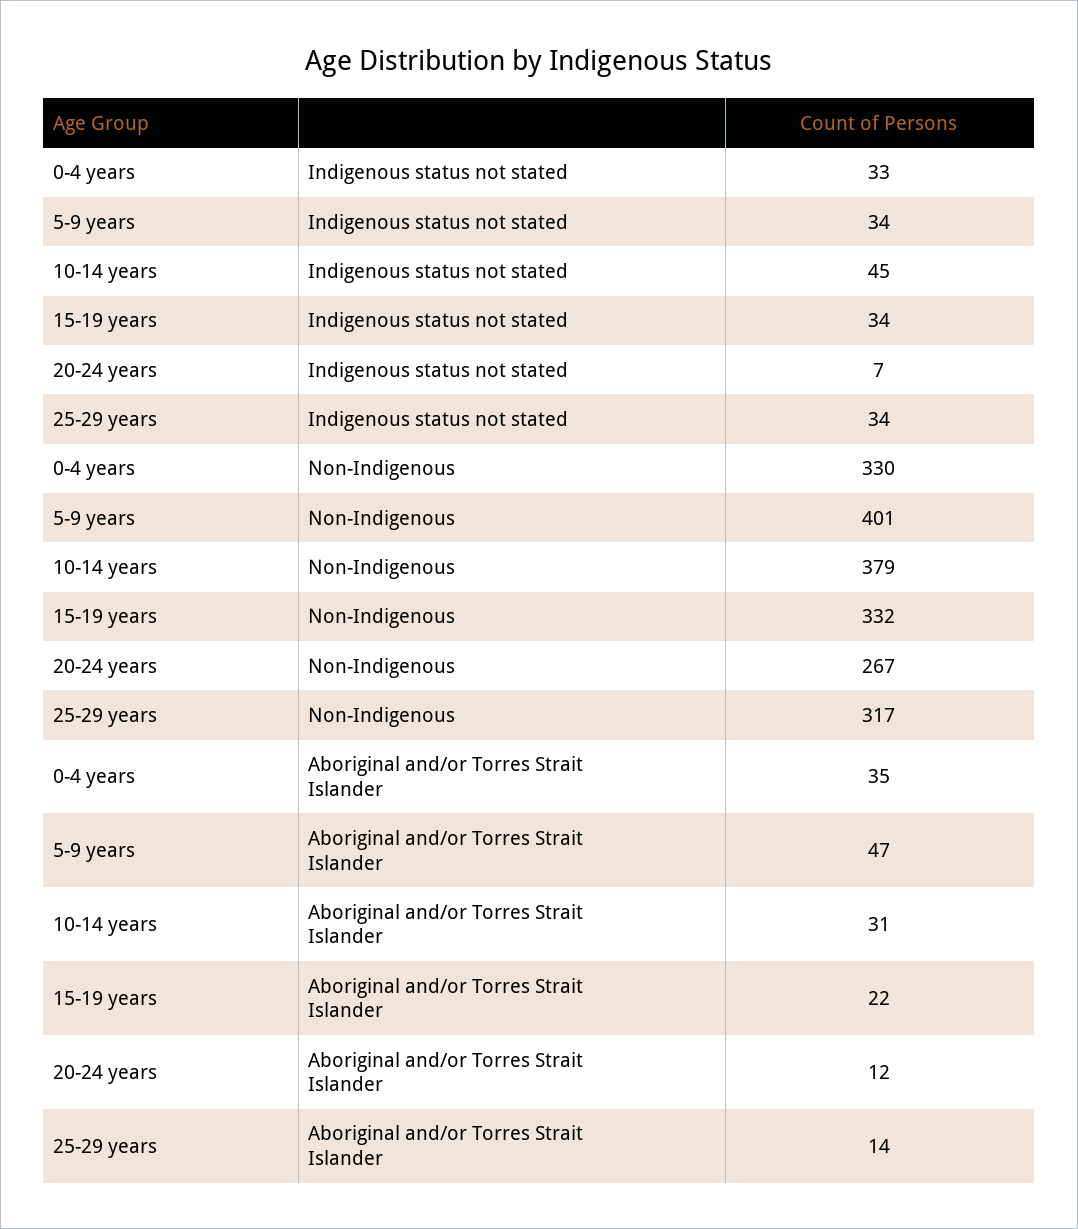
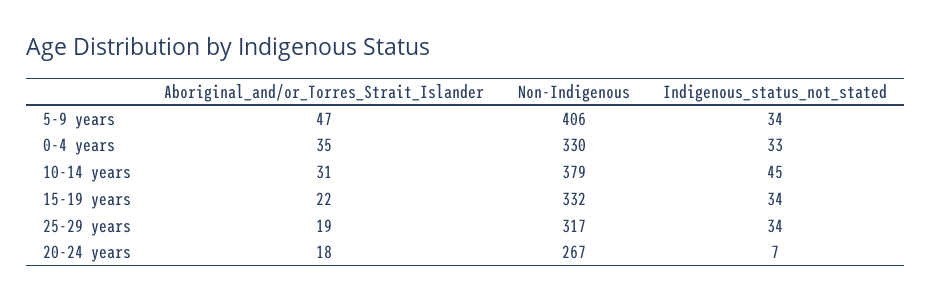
5-9 years, Non-Indigenous: 401 -> 406
20-24 years, Aboriginal and/or Torres Strait Islander: 12 -> 18
25-29 years, Aboriginal and/or Torres Strait Islander: 14 -> 19

